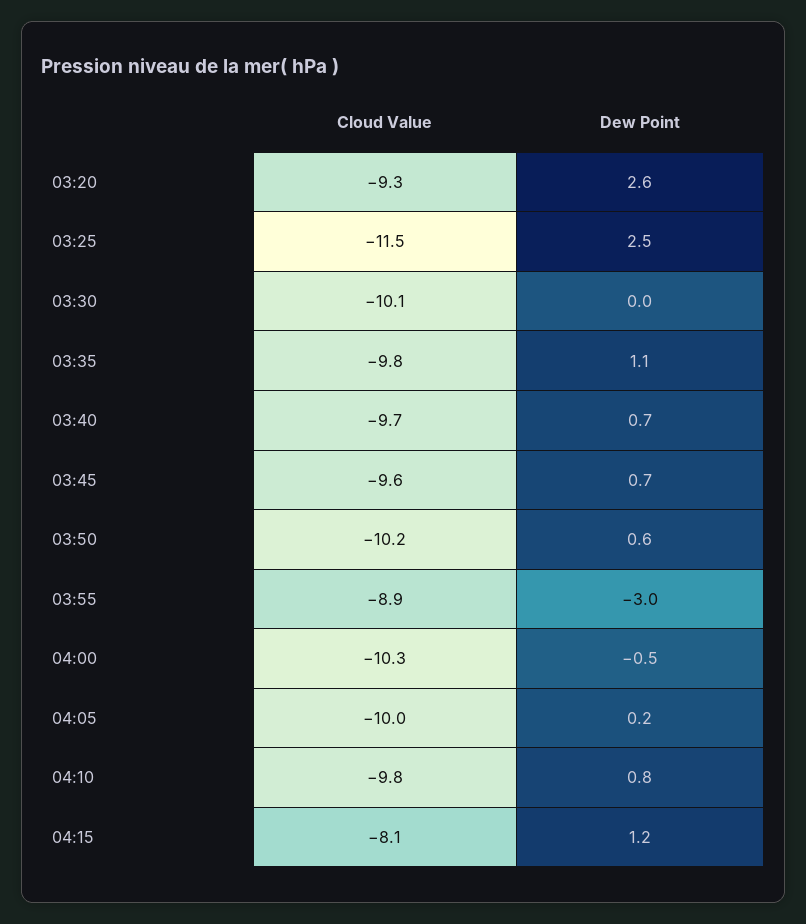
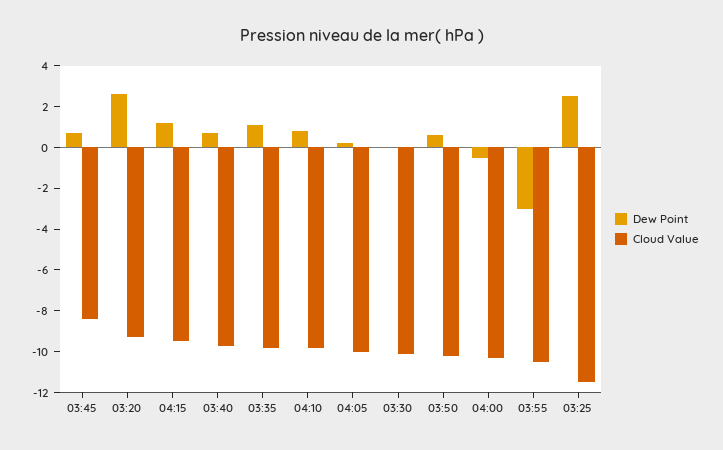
Cloud Value, 03:45: -9.6 -> -8.5
Cloud Value, 03:55: -8.9 -> -10.5
Cloud Value, 04:15: -8.1 -> -9.5

